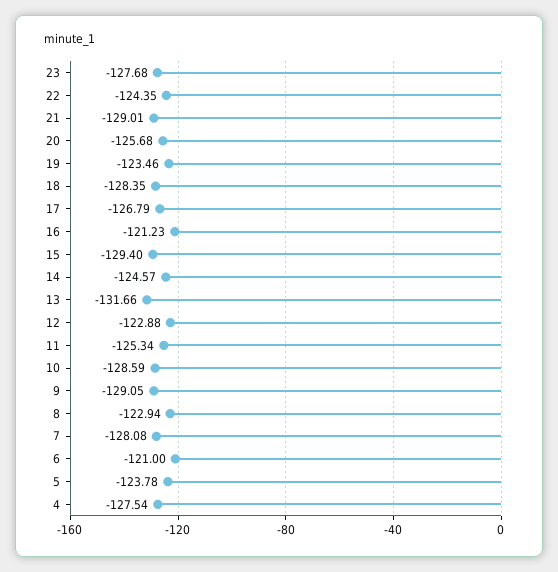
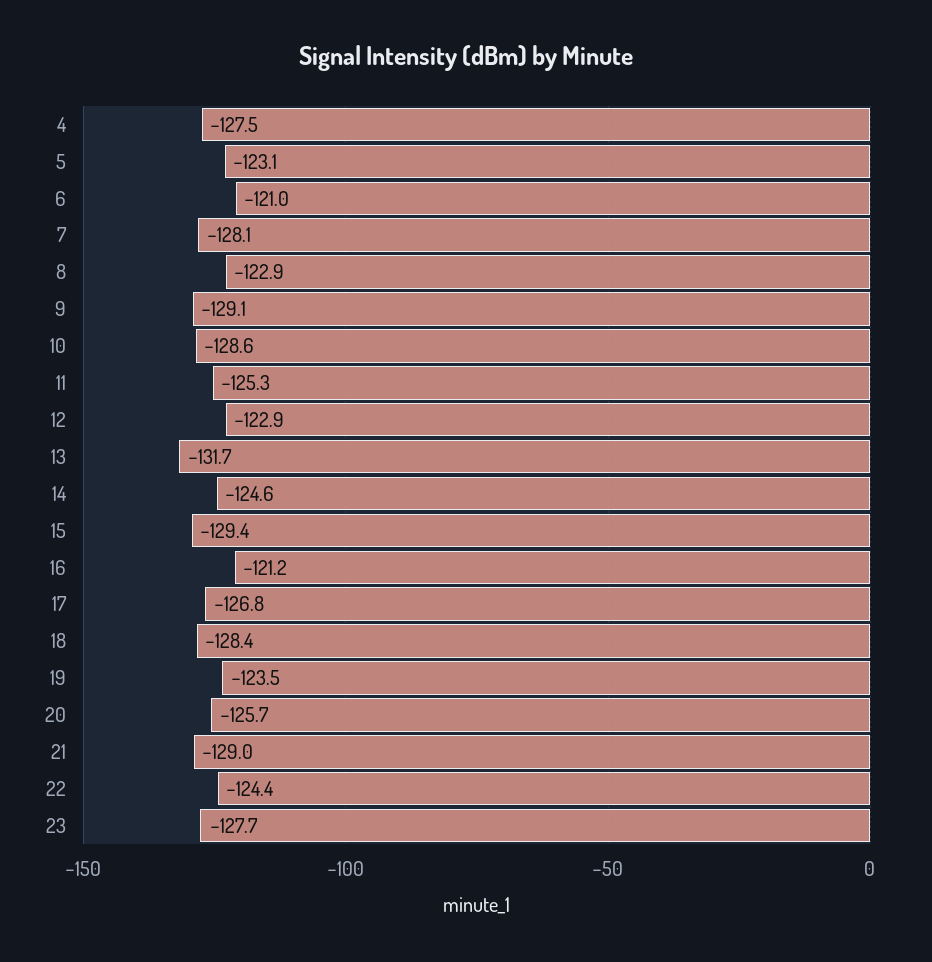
5: -123.78 -> -123.1

